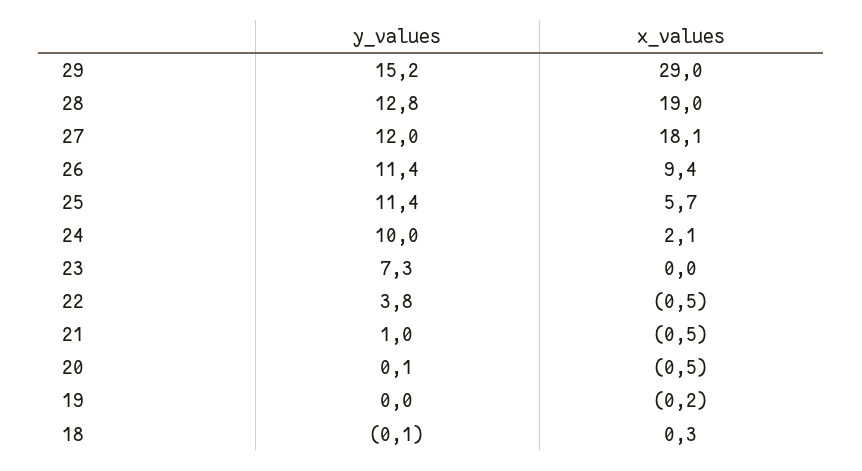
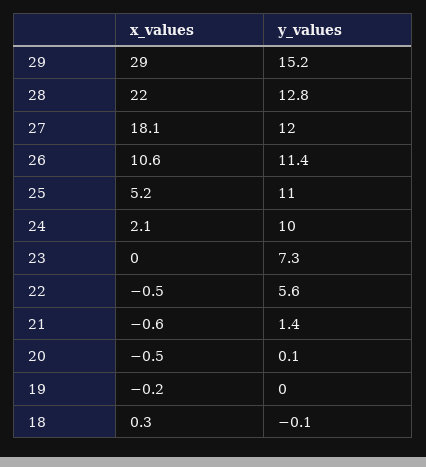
x_values, 28: 19 -> 22
x_values, 26: 9.4 -> 10.6
y_values, 25: 11.4 -> 11
x_values, 25: 5.7 -> 5.2
y_values, 22: 3.8 -> 5.6
y_values, 21: 1 -> 1.4
x_values, 21: -0.5 -> -0.6

